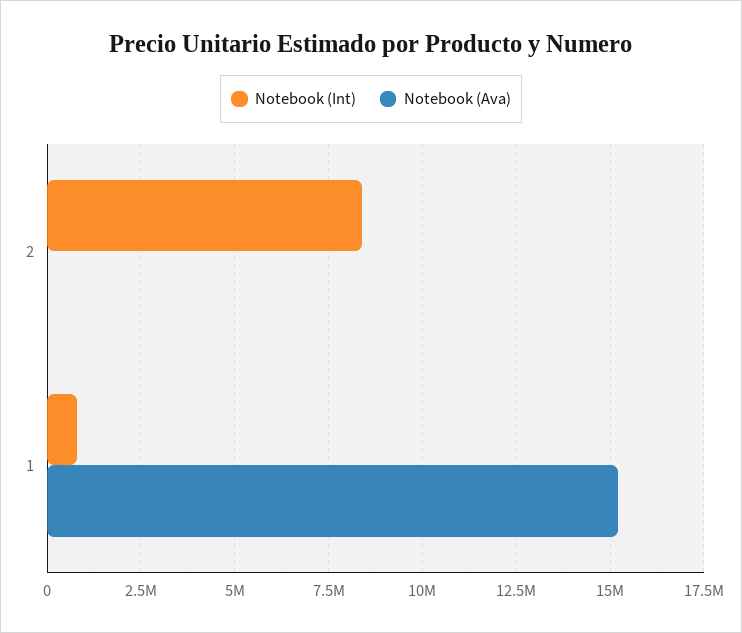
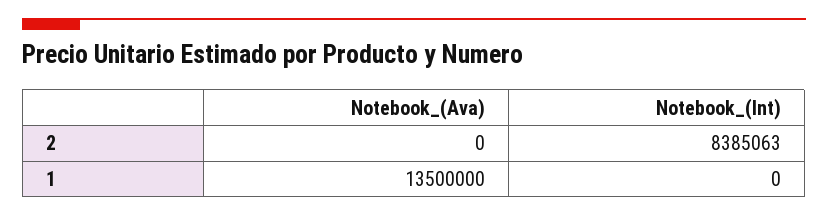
Notebook (Int), 1: 750000 -> 0
Notebook (Ava), 1: 15250000 -> 13500000

